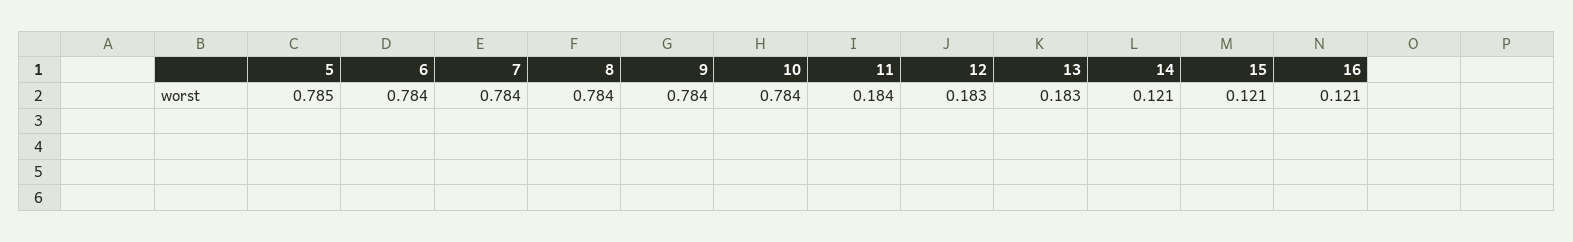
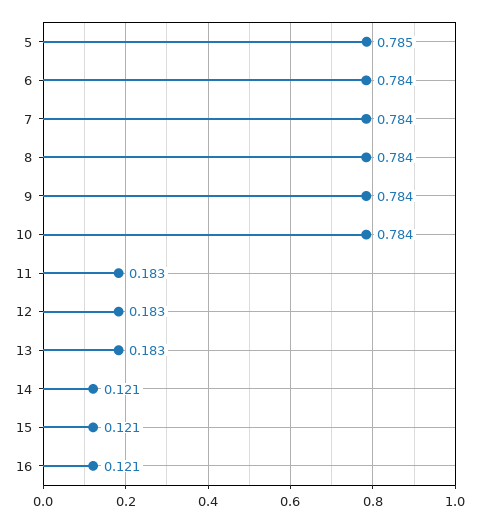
11: 0.184 -> 0.183

